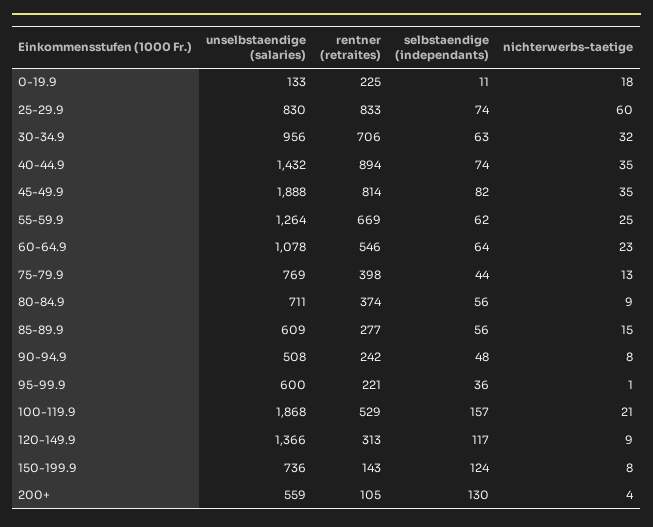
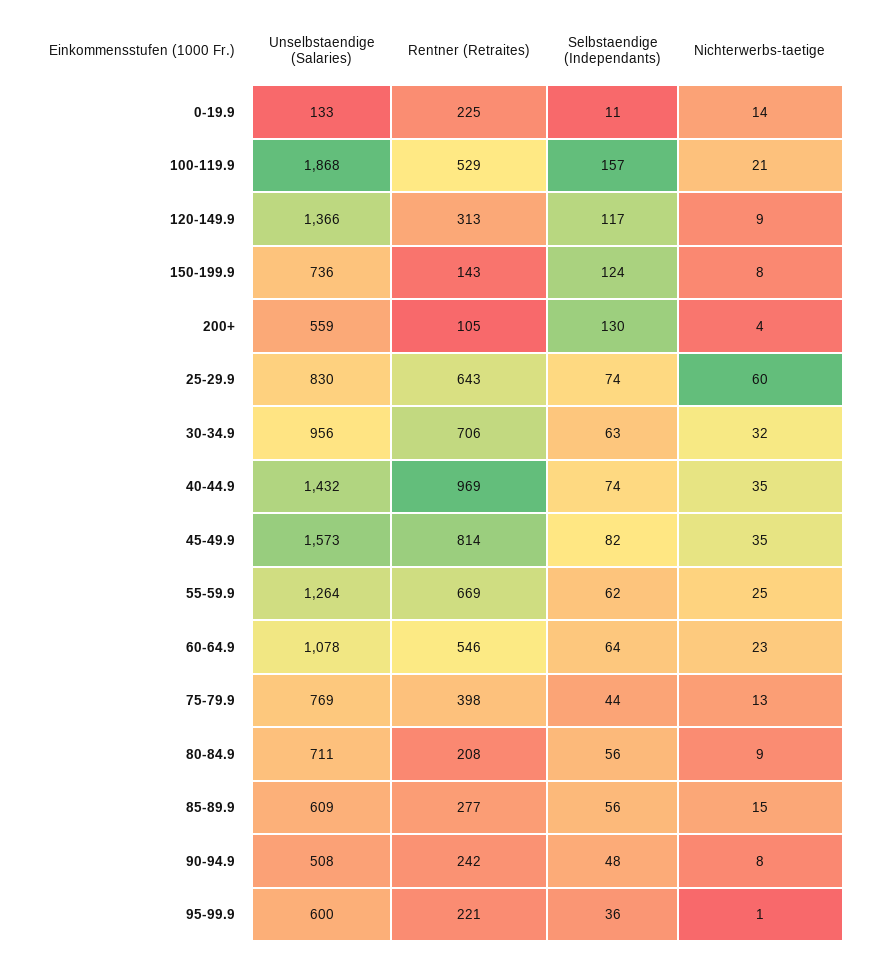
nichterwerbs-taetige, 0-19.9: 18 -> 14
rentner (retraites), 25-29.9: 833 -> 643
rentner (retraites), 40-44.9: 894 -> 969
unselbstaendige (salaries), 45-49.9: 1888 -> 1573
rentner (retraites), 80-84.9: 374 -> 208

